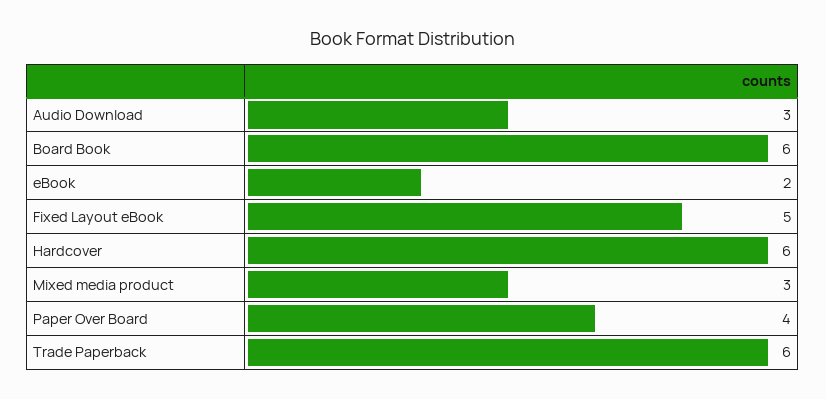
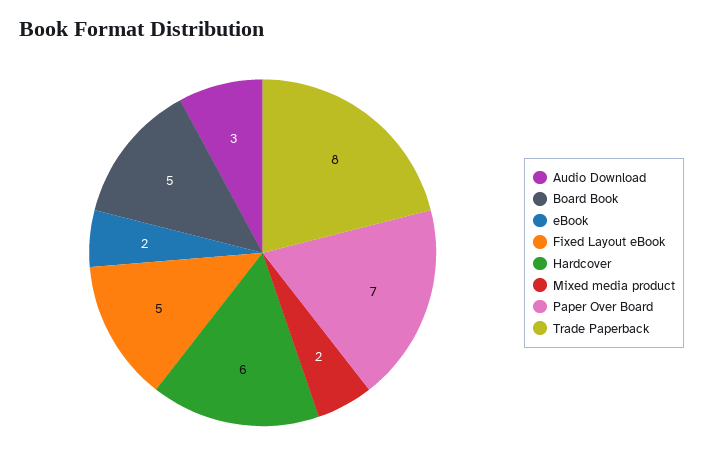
Board Book: 6 -> 5
Mixed media product: 3 -> 2
Paper Over Board: 4 -> 7
Trade Paperback: 6 -> 8

